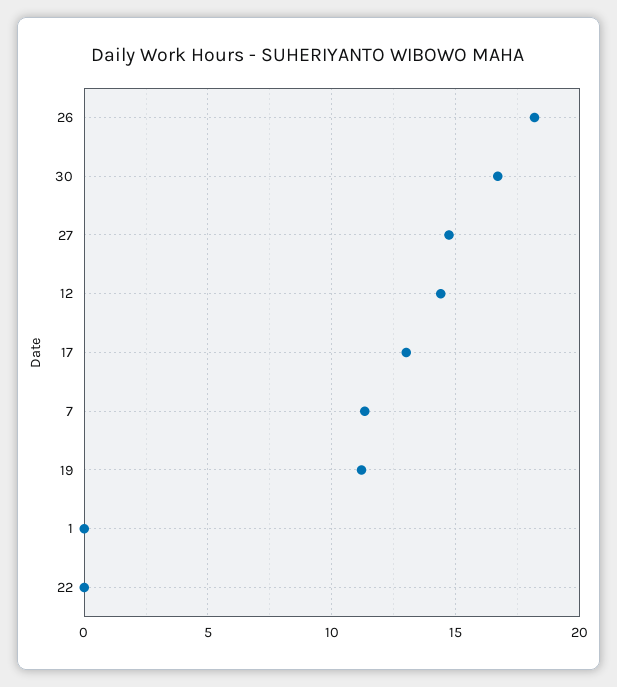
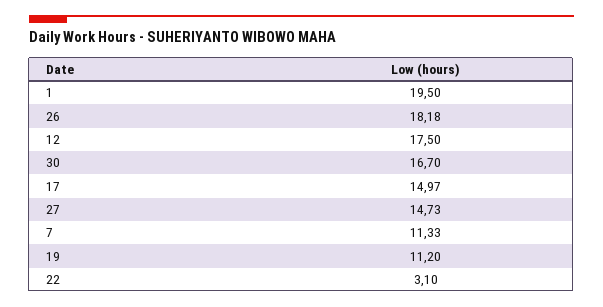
12: 14.5 -> 17.5
17: 13 -> 14.97
1: 0 -> 19.5
22: 0 -> 3.1

